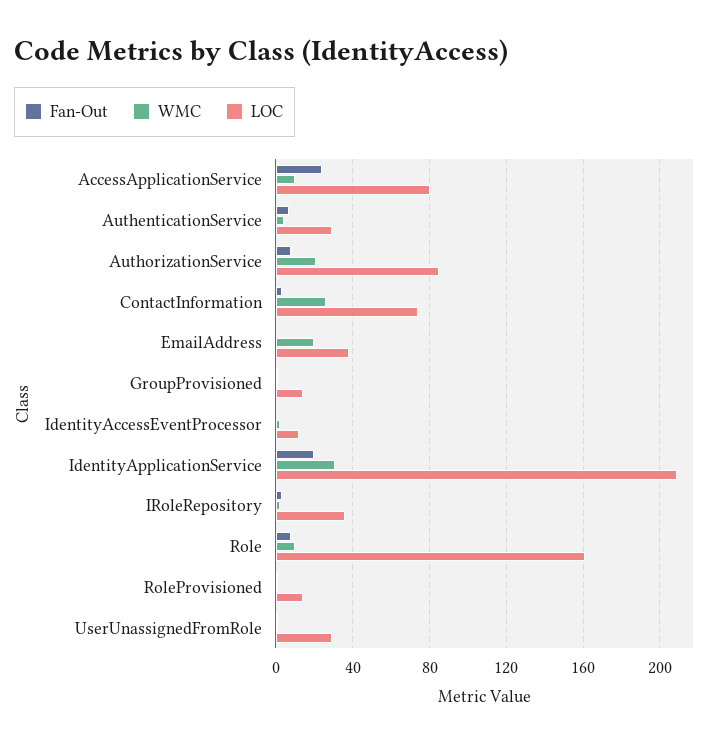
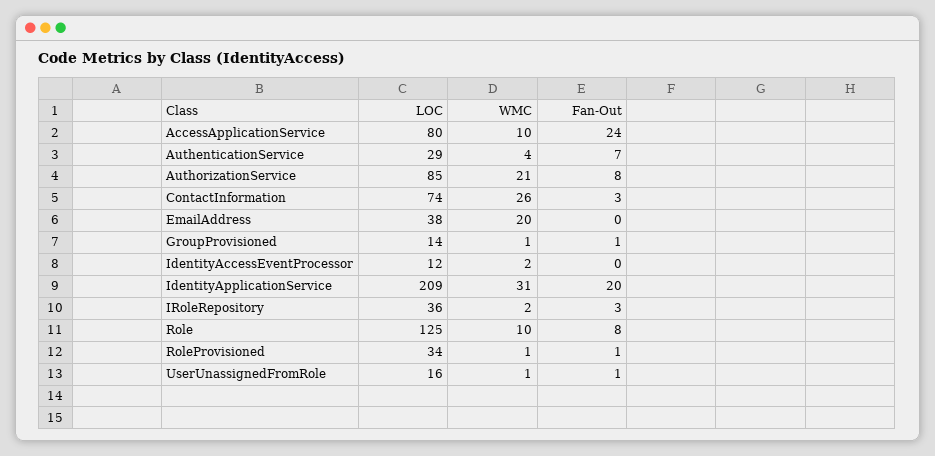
LOC, Role: 160 -> 125
LOC, RoleProvisioned: 15 -> 34
LOC, UserUnassignedFromRole: 30 -> 16

